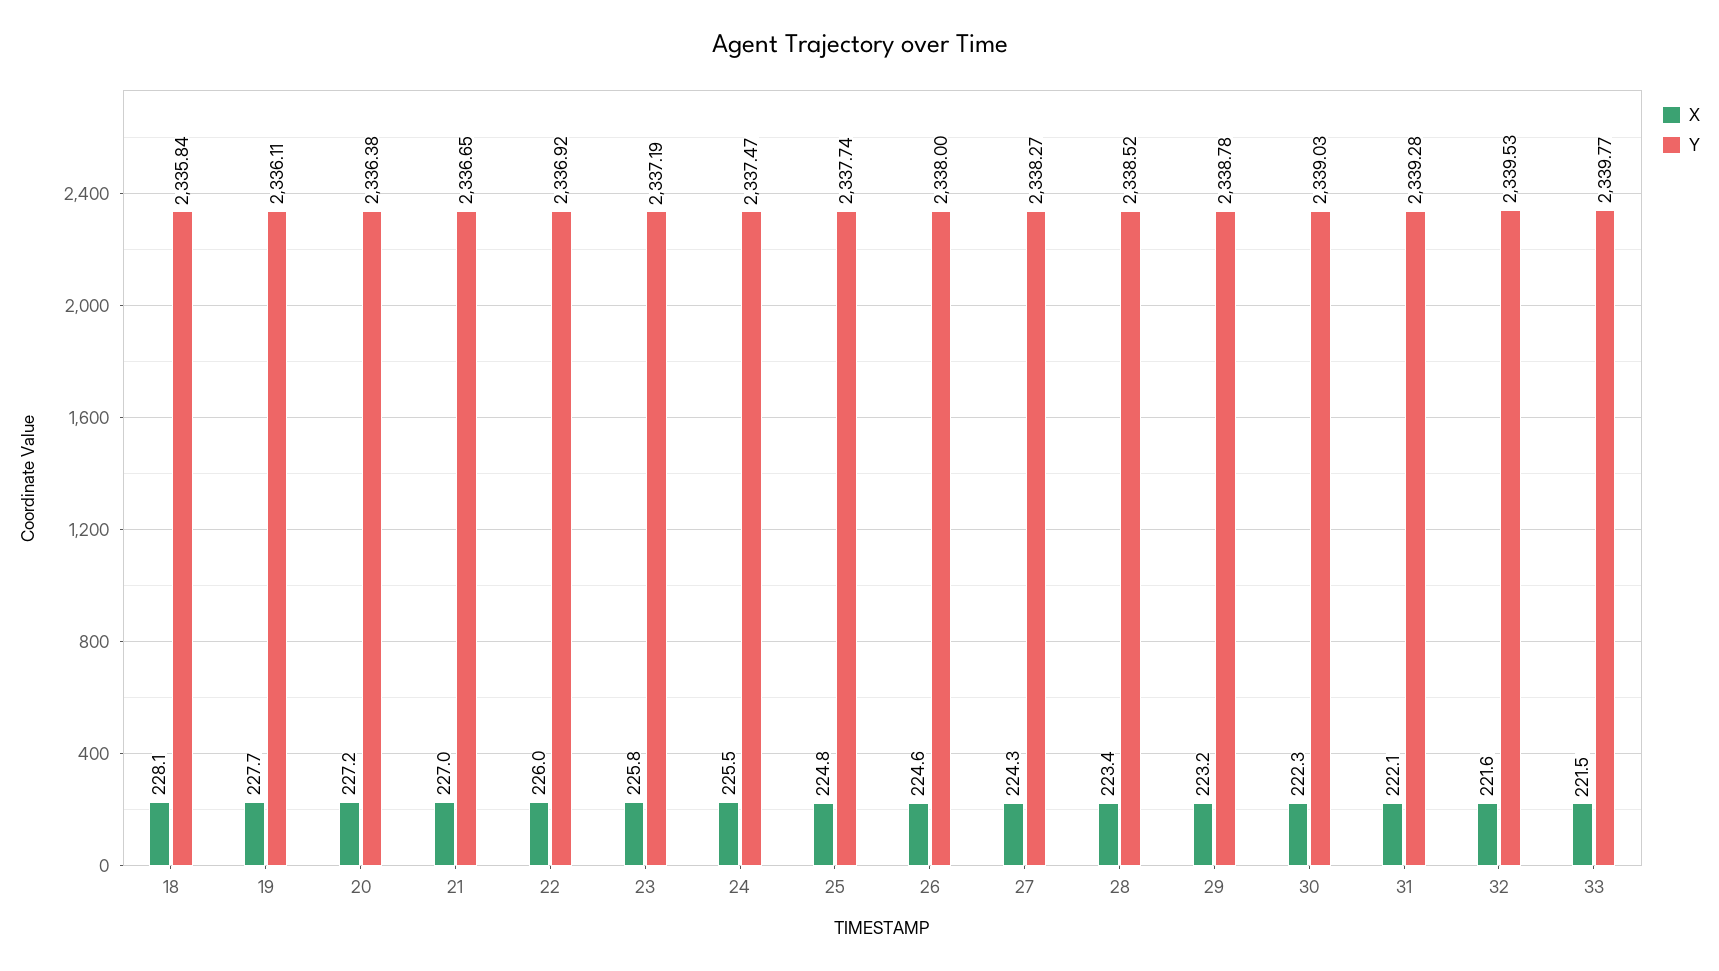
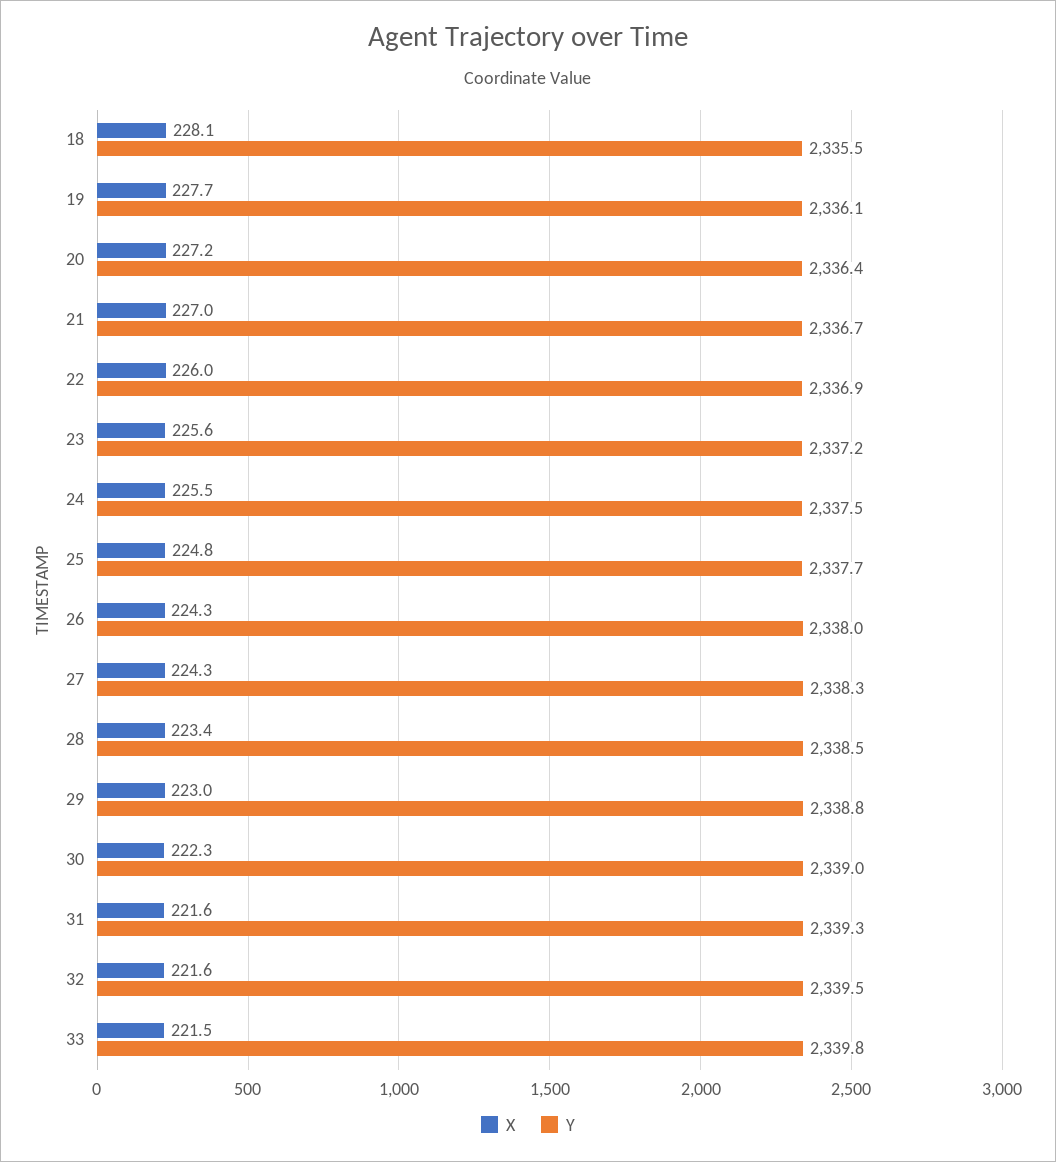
Y, 18: 2335.84 -> 2335.5
X, 23: 225.8 -> 225.6
X, 26: 224.6 -> 224.3
X, 29: 223.2 -> 223
X, 31: 222.1 -> 221.6

